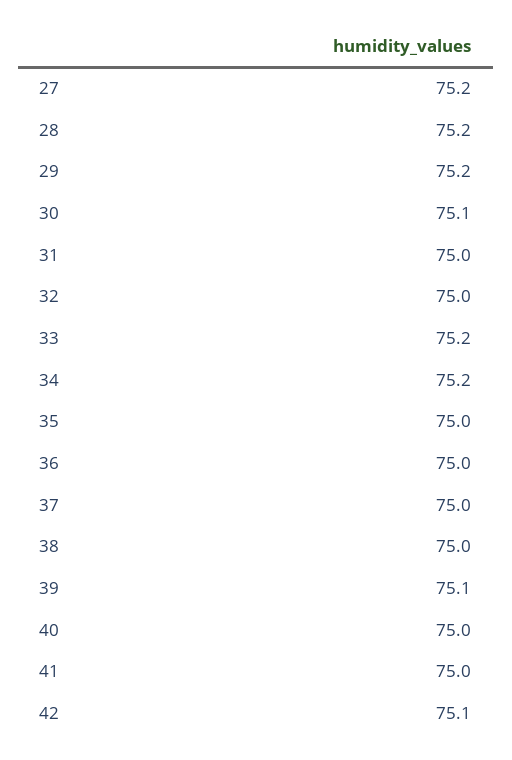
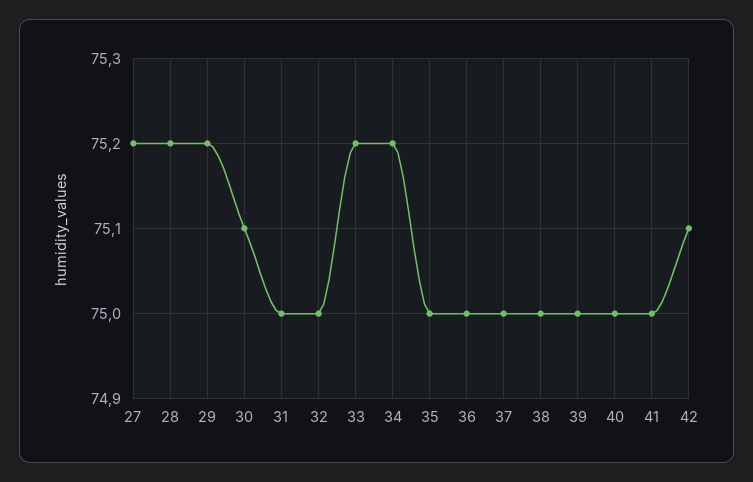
39: 75.1 -> 75

